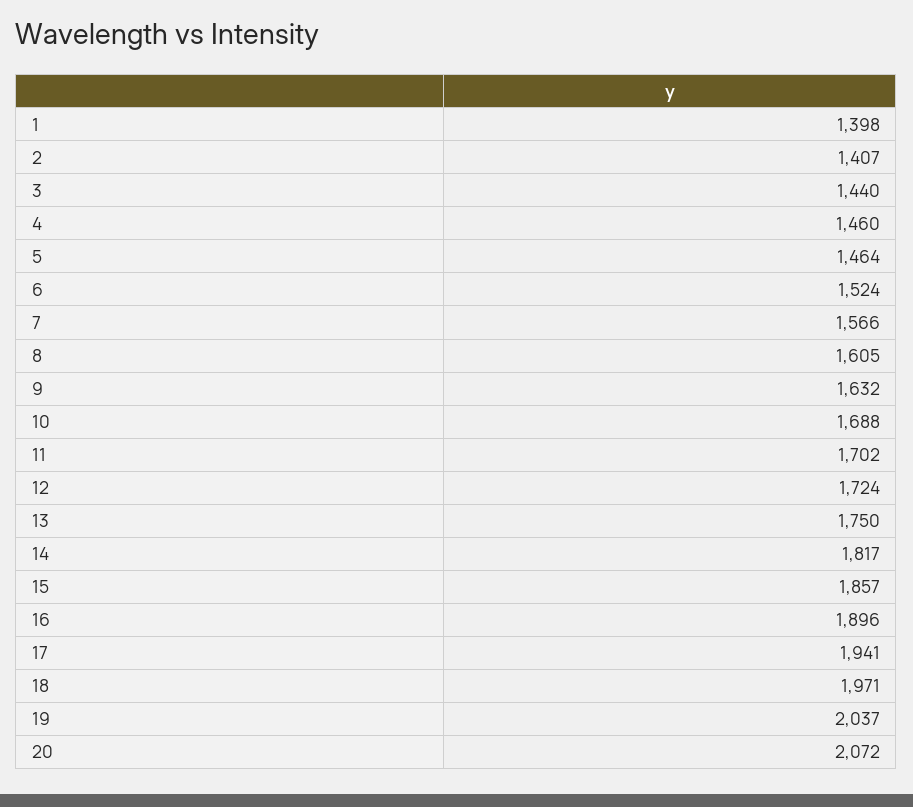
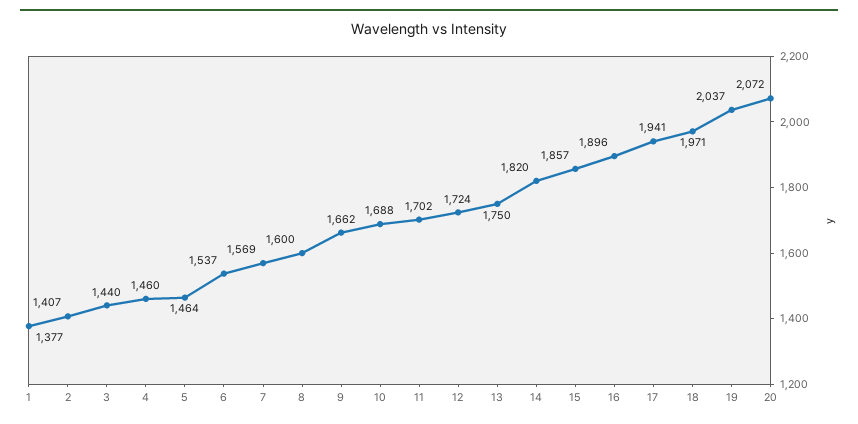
1: 1398 -> 1377
6: 1524 -> 1537
7: 1566 -> 1569
8: 1605 -> 1600
9: 1632 -> 1662
14: 1817 -> 1820

